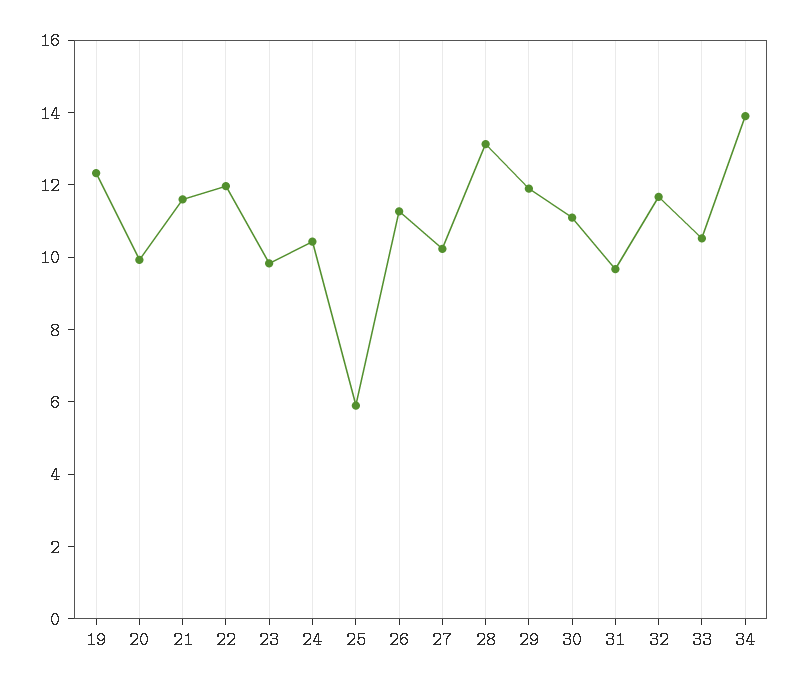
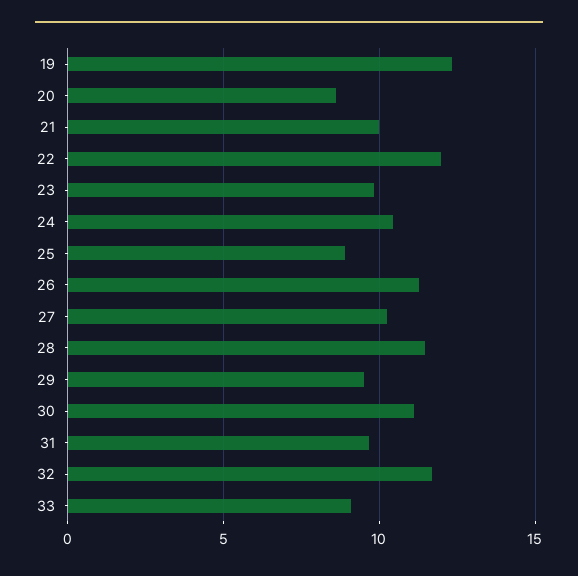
20: 10 -> 8.5
21: 11.5 -> 10
25: 6 -> 9
28: 13 -> 11.5
29: 12 -> 9.5
33: 10.5 -> 9
34: 14 -> none

